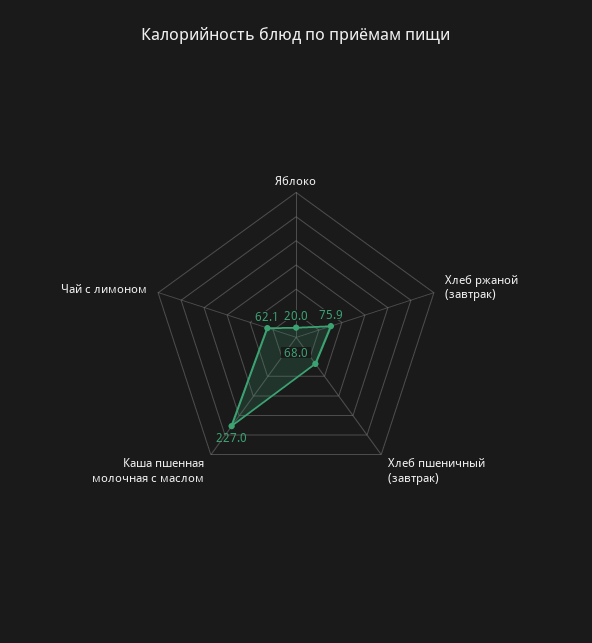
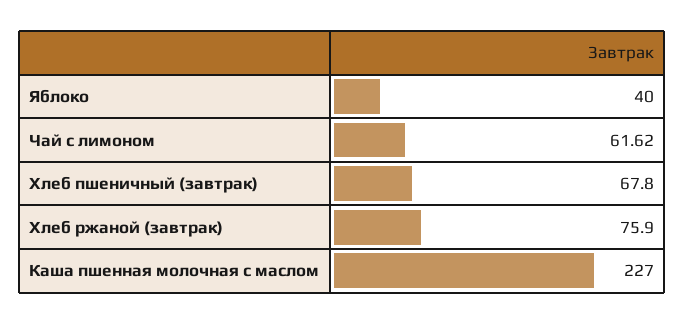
Яблоко: 20 -> 40
Хлеб пшеничный (завтрак): 68 -> 67.8
Чай с лимоном: 62.1 -> 61.62

